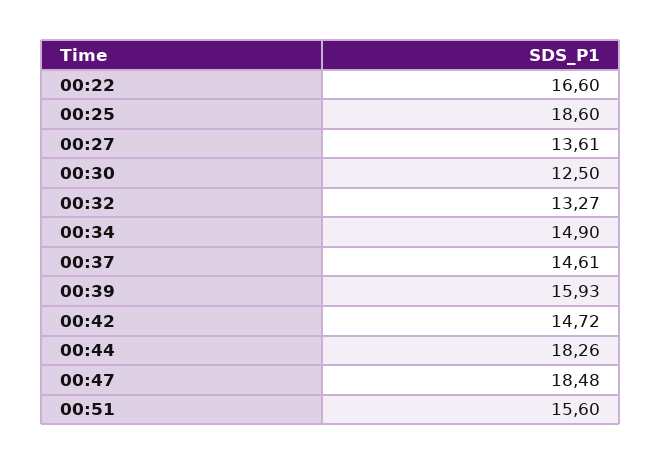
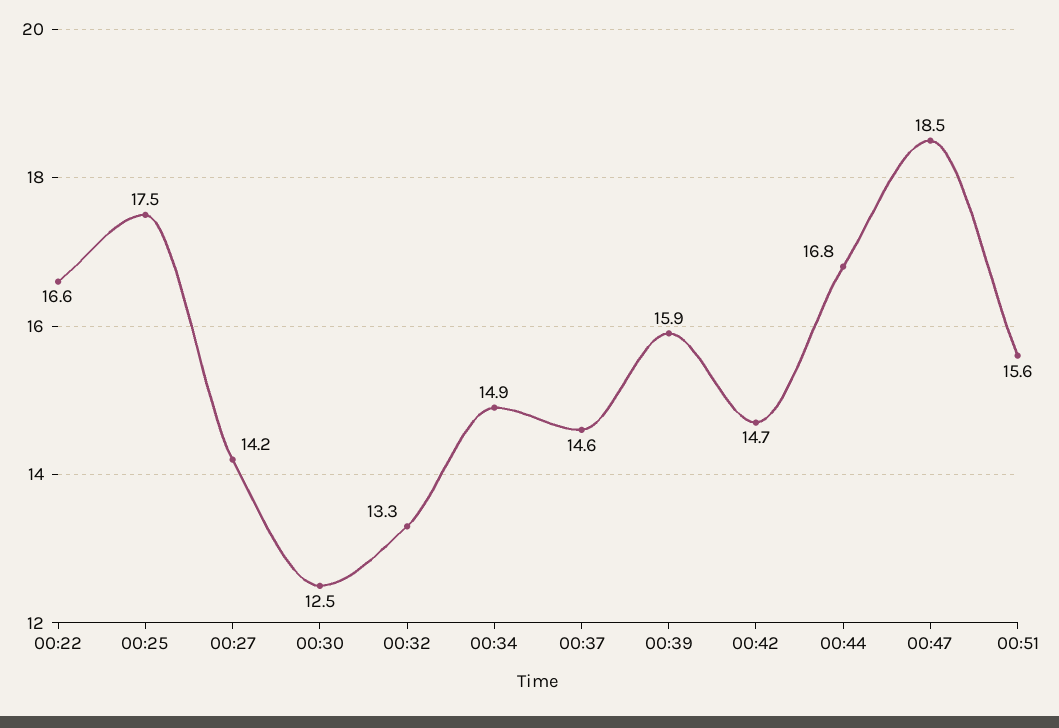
00:25: 18.6 -> 17.5
00:27: 13.61 -> 14.2
00:44: 18.26 -> 16.8

